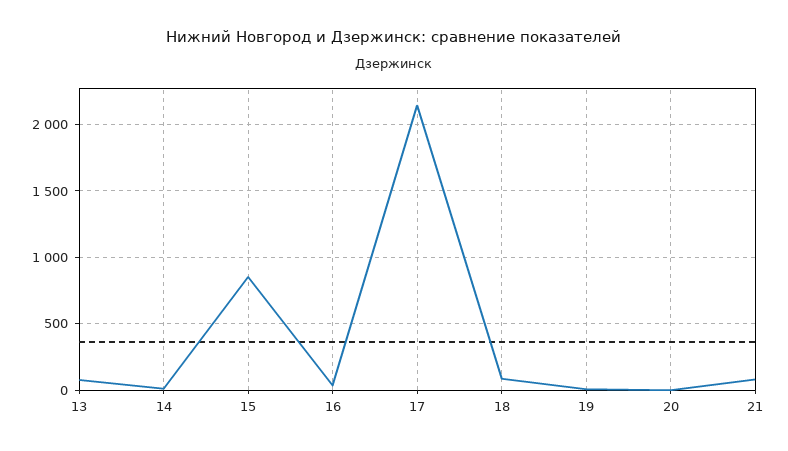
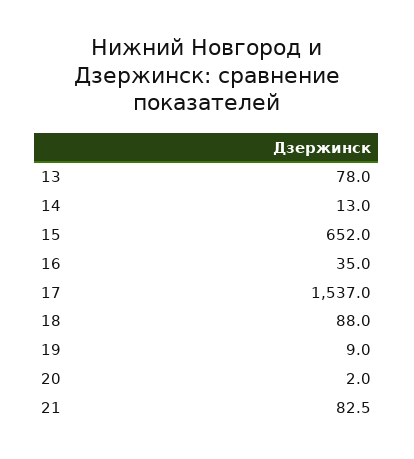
15: 850 -> 652
17: 2150 -> 1537

